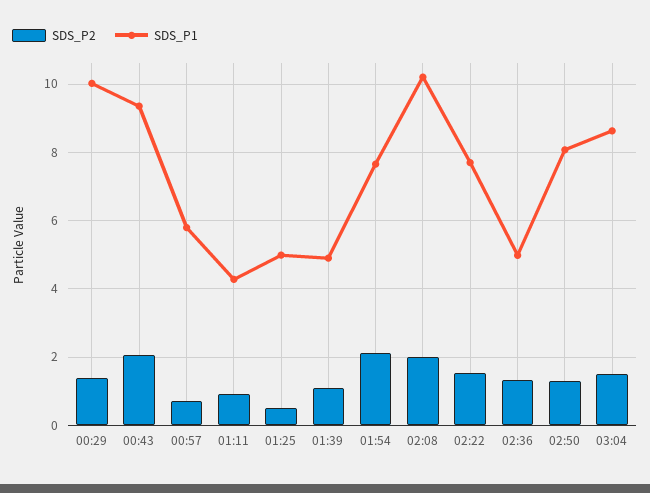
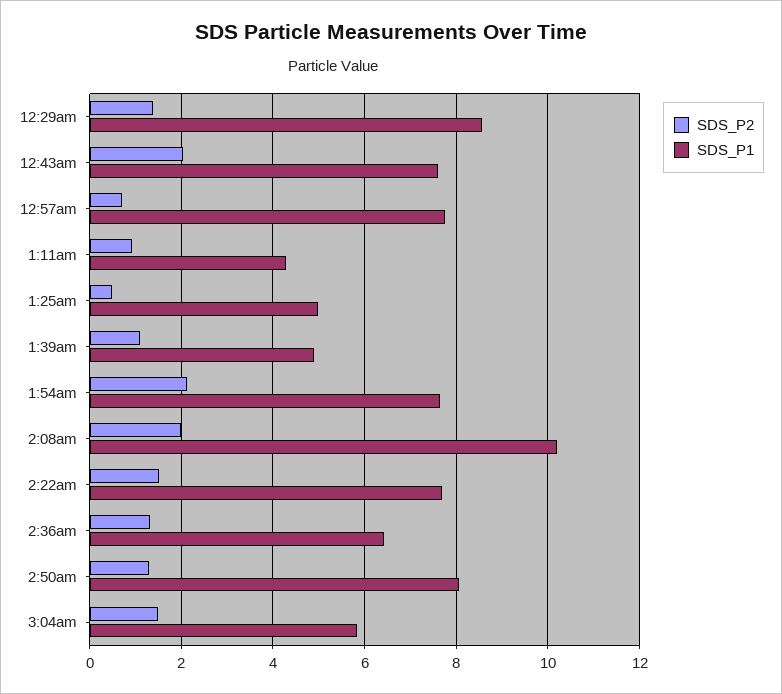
SDS_P1, 00:29: 10 -> 8.6
SDS_P1, 00:43: 9.4 -> 7.6
SDS_P1, 00:57: 5.8 -> 7.8
SDS_P1, 02:36: 5 -> 6.4
SDS_P1, 03:04: 8.6 -> 5.8

